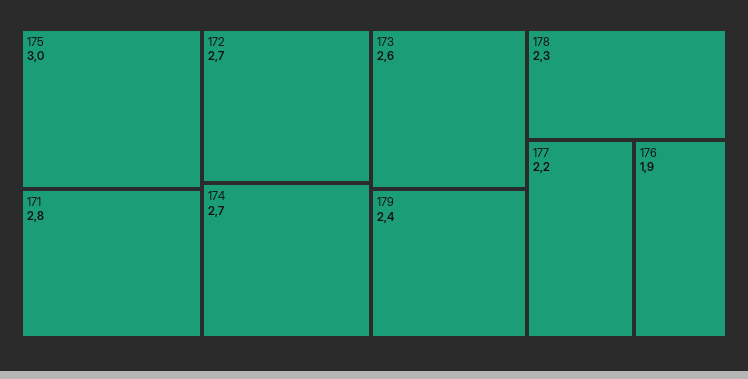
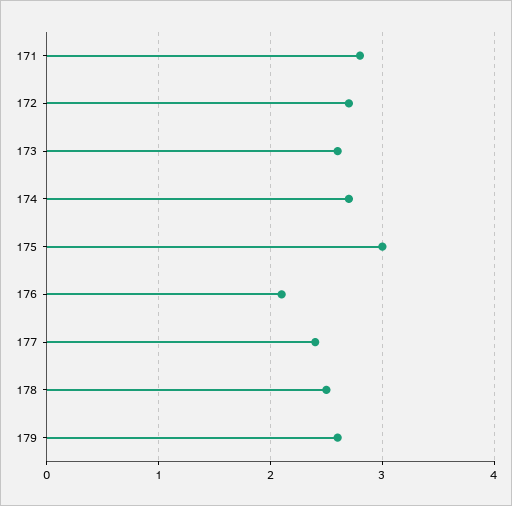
179: 2.4 -> 2.6
178: 2.3 -> 2.5
177: 2.2 -> 2.4
176: 1.9 -> 2.1

